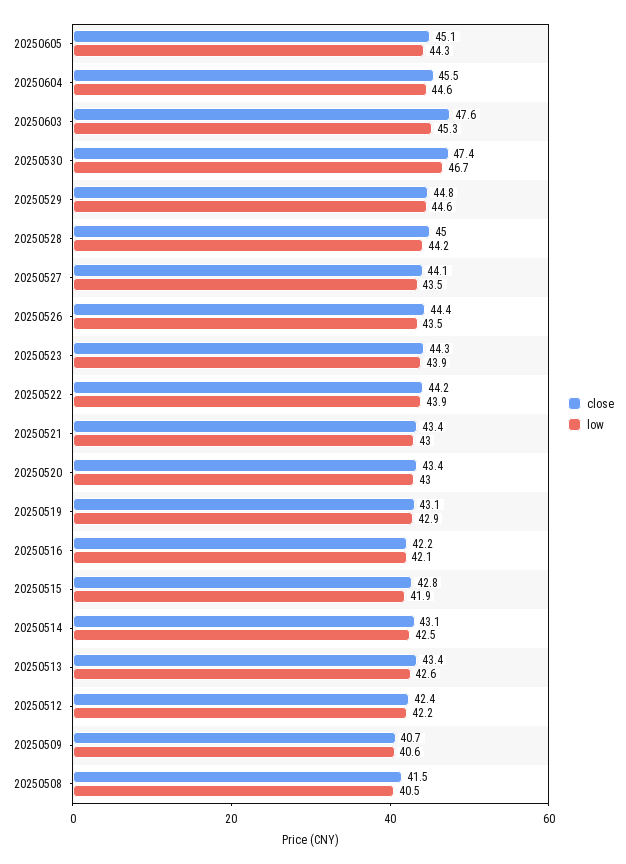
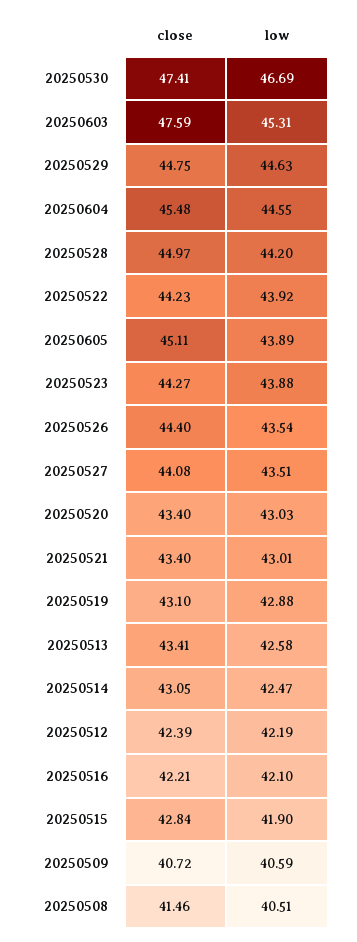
low, 20250605: 44.3 -> 43.89

